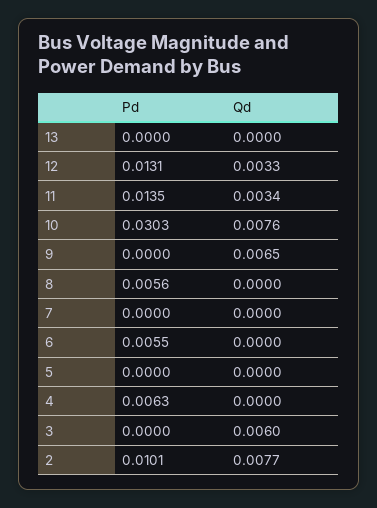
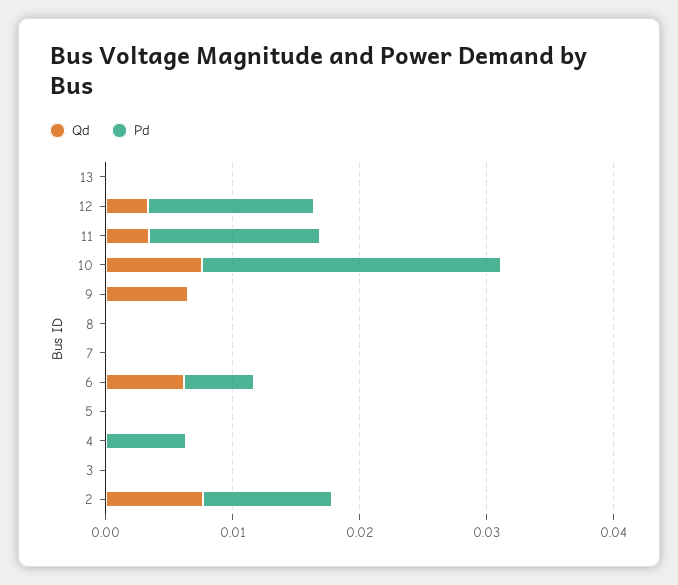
Pd, 10: 0.0303 -> 0.024
Pd, 8: 0.0056 -> 0
Qd, 6: 0 -> 0.006
Qd, 3: 0.006 -> 0

